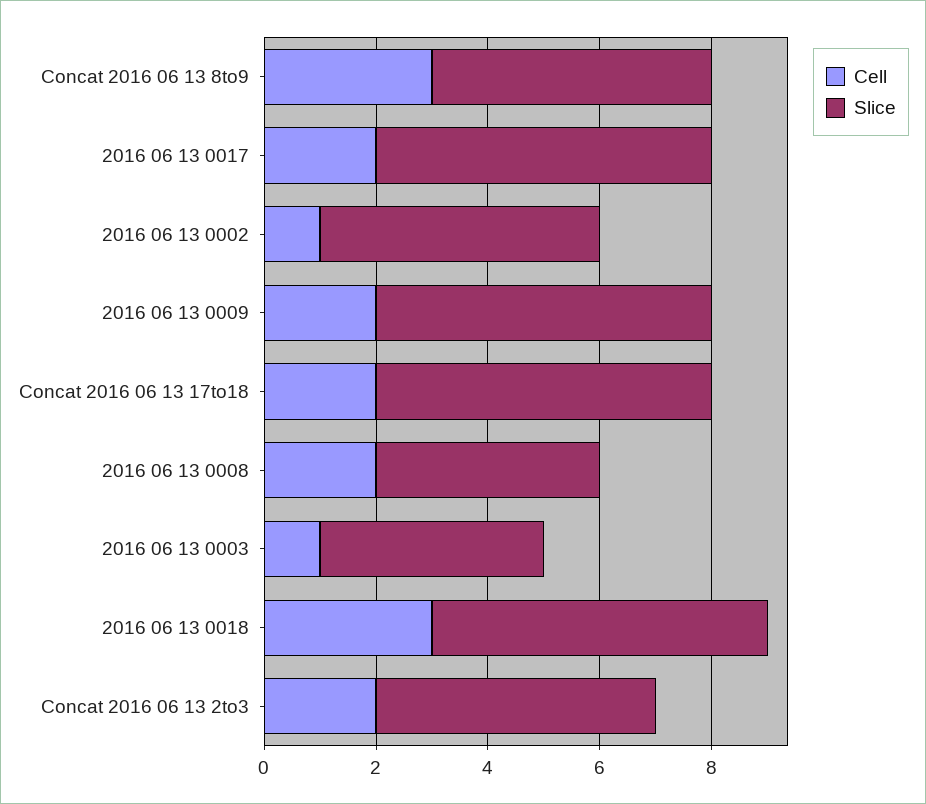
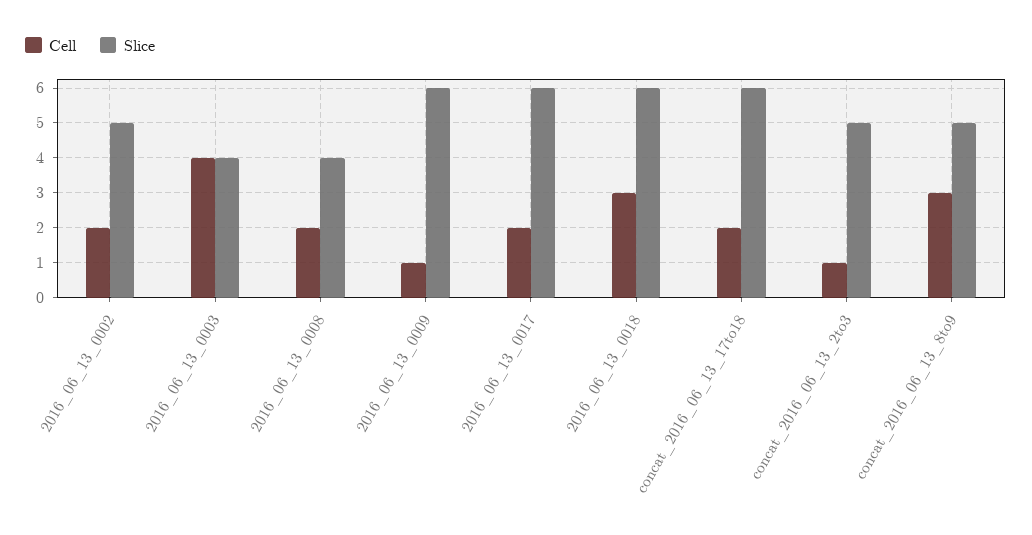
Cell, 2016 06 13 0002: 1 -> 2
Cell, 2016 06 13 0009: 2 -> 1
Cell, 2016 06 13 0003: 1 -> 4
Cell, Concat 2016 06 13 2to3: 2 -> 1

